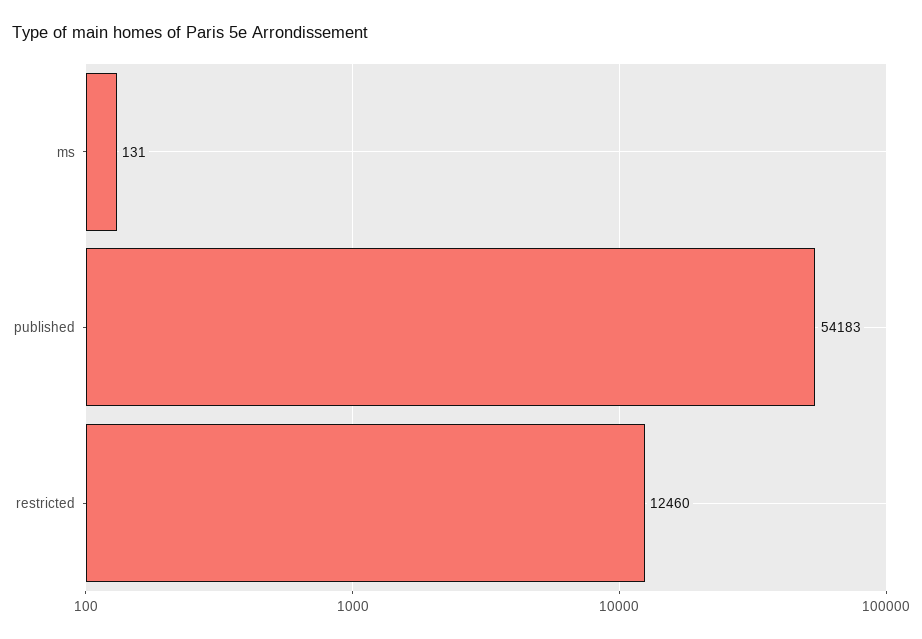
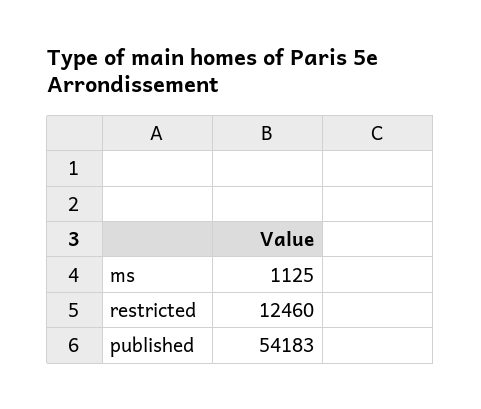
ms: 131 -> 1125

